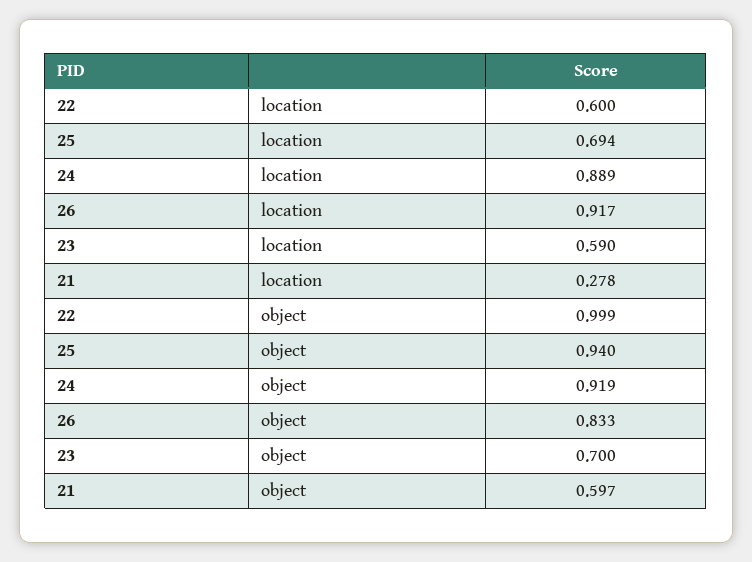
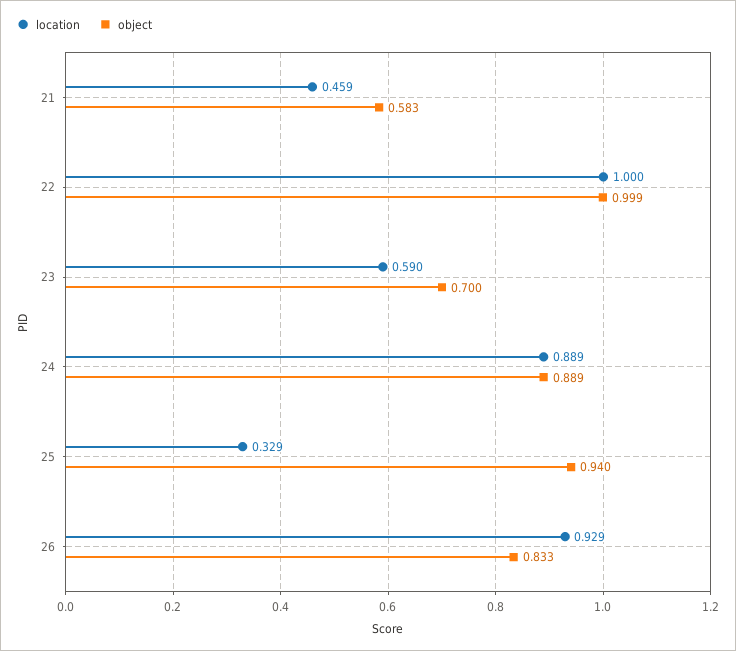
location, 22: 0.6 -> 1
location, 25: 0.694 -> 0.329
location, 26: 0.917 -> 0.929
location, 21: 0.278 -> 0.459
object, 24: 0.919 -> 0.889
object, 21: 0.597 -> 0.583

